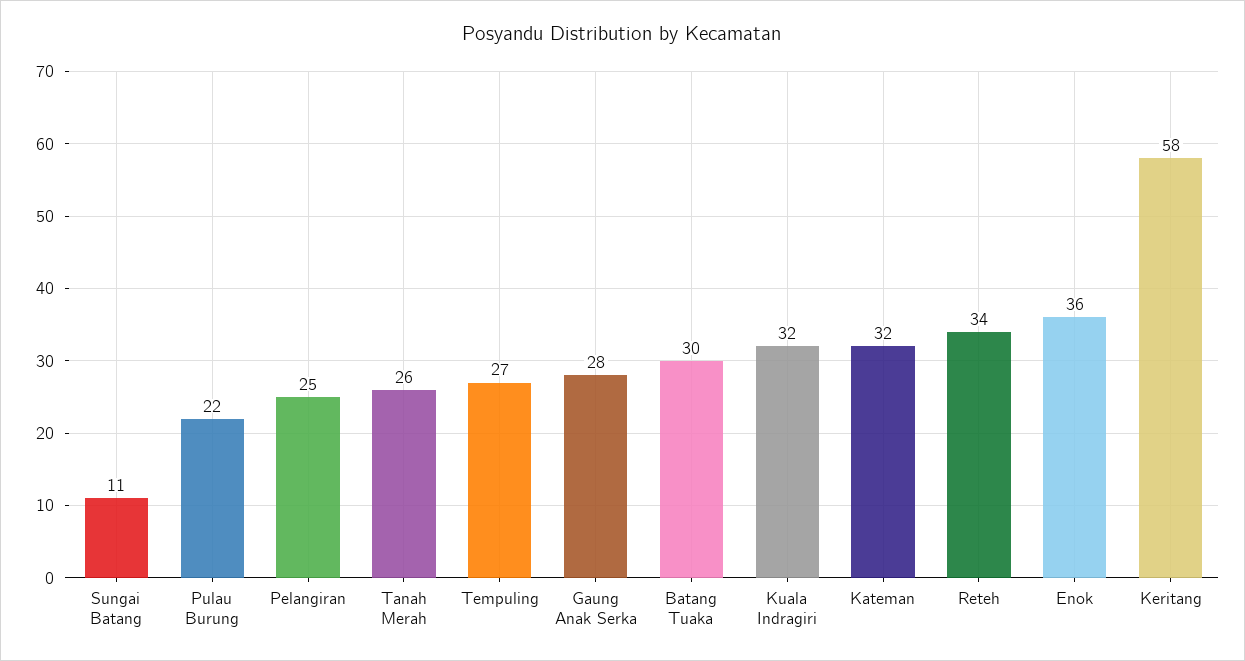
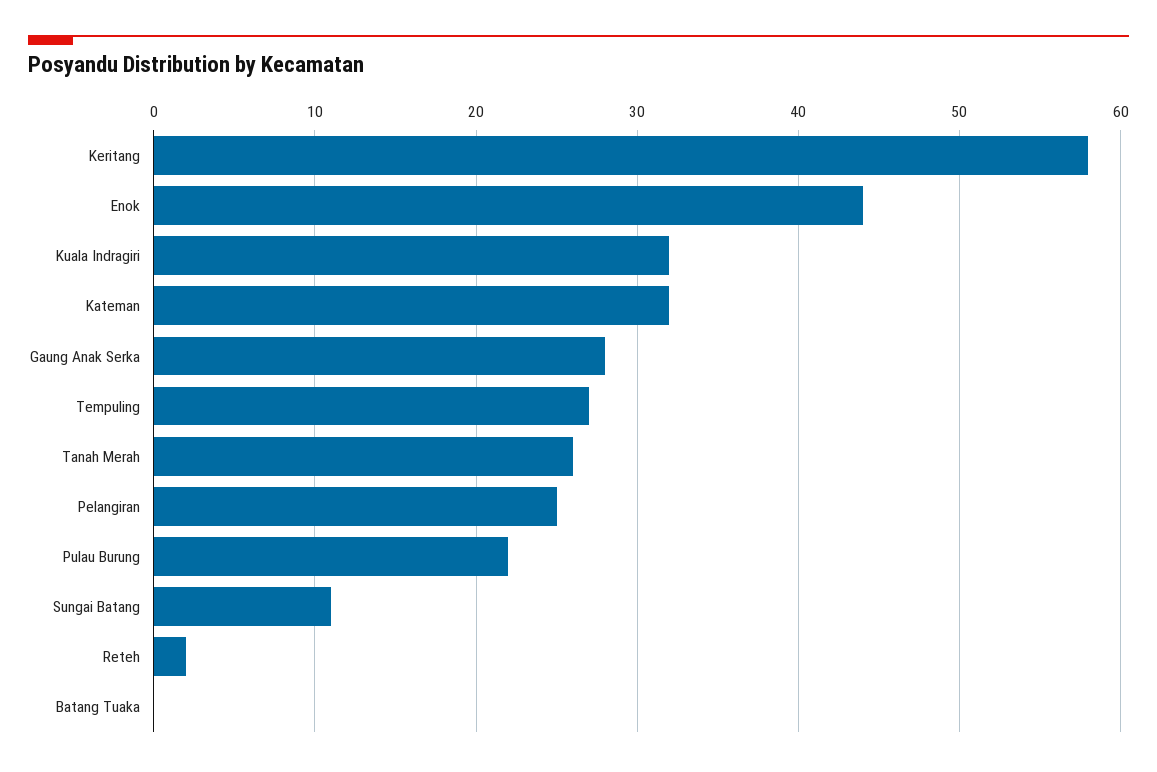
Batang Tuaka: 30 -> 0
Reteh: 34 -> 2
Enok: 36 -> 44

